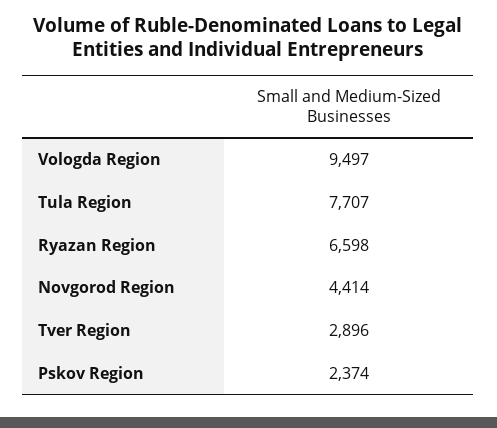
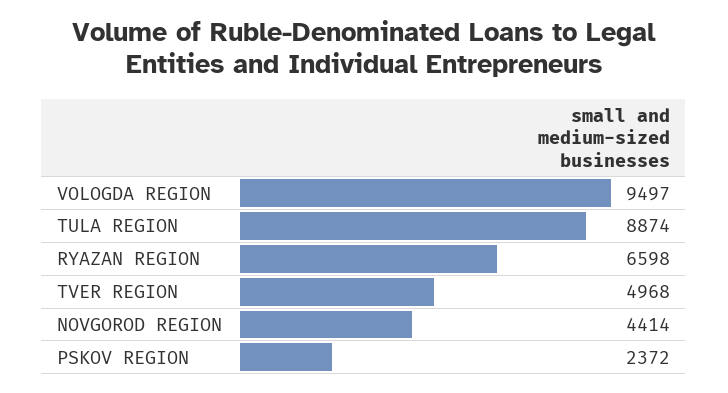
Tula Region: 7707 -> 8874
Tver Region: 2896 -> 4968
Pskov Region: 2374 -> 2372

